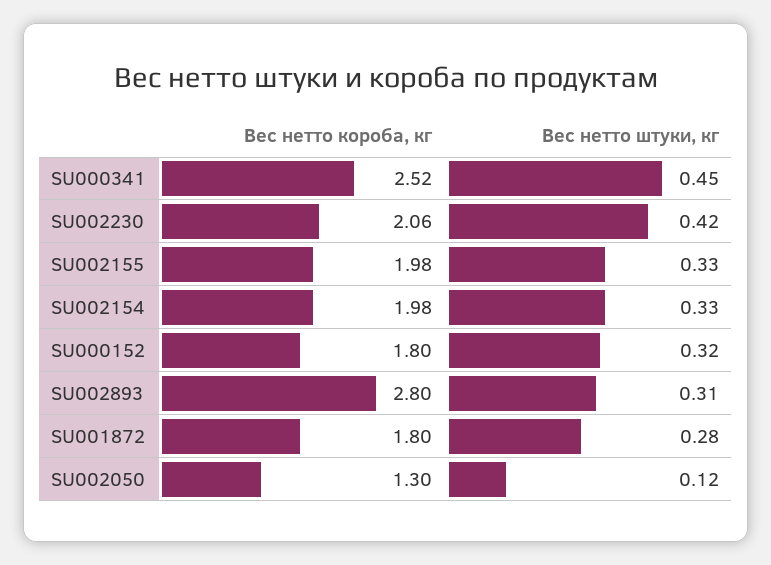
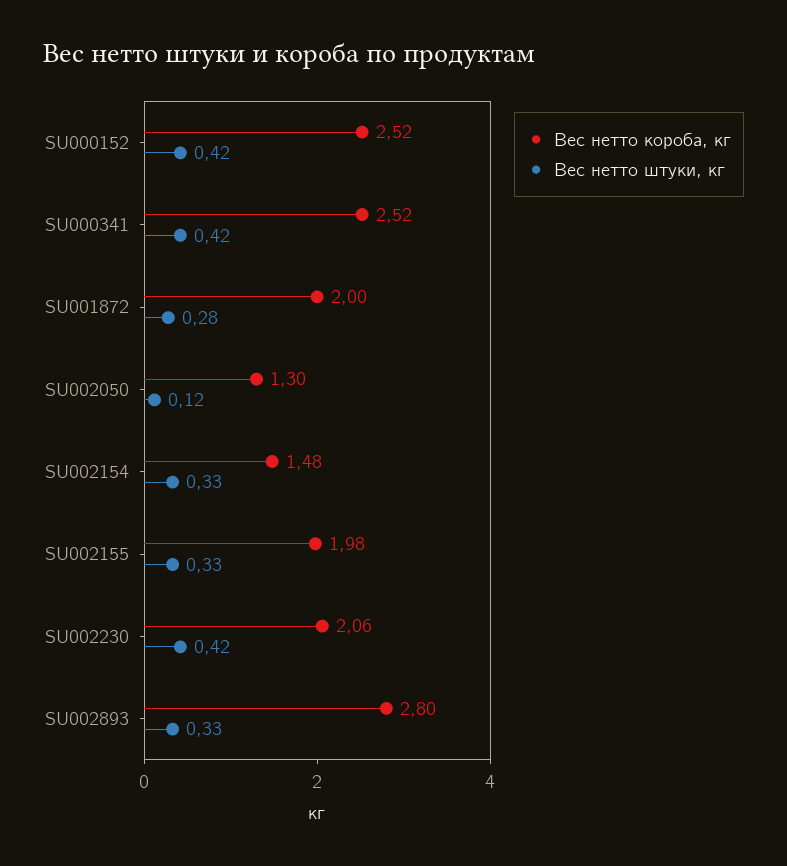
Вес нетто штуки, кг, SU000341: 0.45 -> 0.42
Вес нетто короба, кг, SU002154: 1.98 -> 1.48
Вес нетто короба, кг, SU000152: 1.8 -> 2.52
Вес нетто штуки, кг, SU000152: 0.32 -> 0.42
Вес нетто штуки, кг, SU002893: 0.31 -> 0.33
Вес нетто короба, кг, SU001872: 1.8 -> 2

